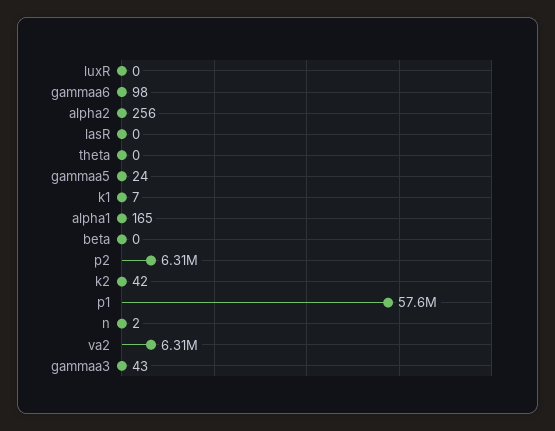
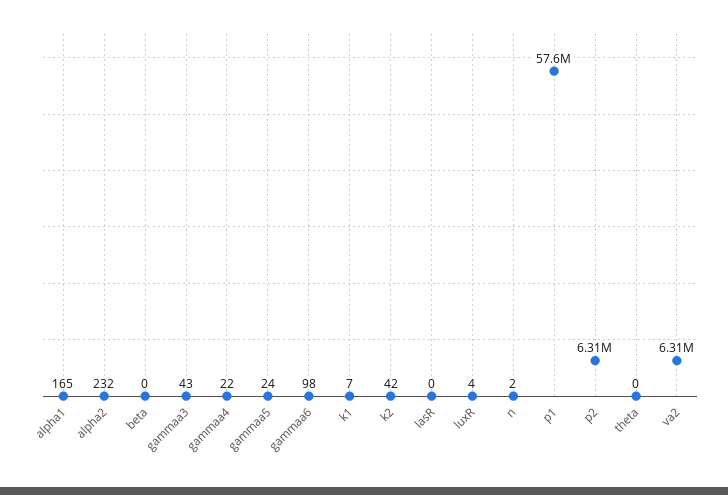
luxR: 0 -> 4
alpha2: 256 -> 232
gammaa4: none -> 22

